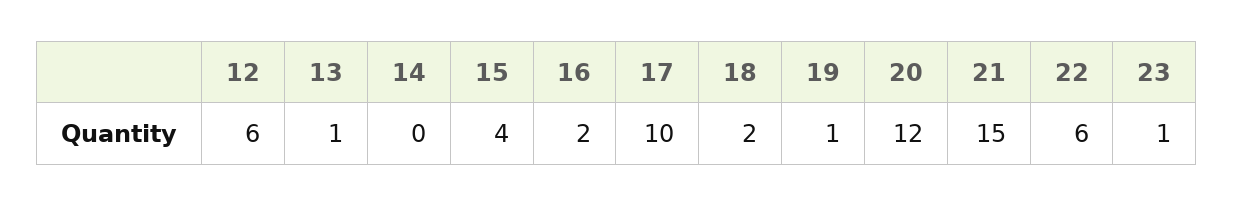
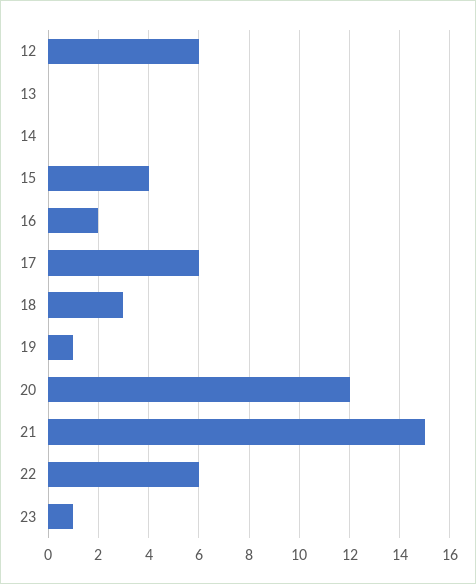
13: 1 -> 0
17: 10 -> 6
18: 2 -> 3

